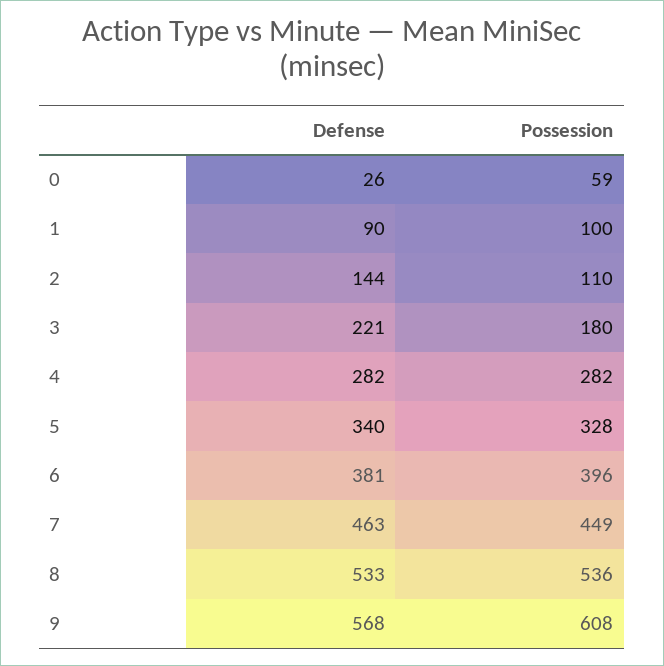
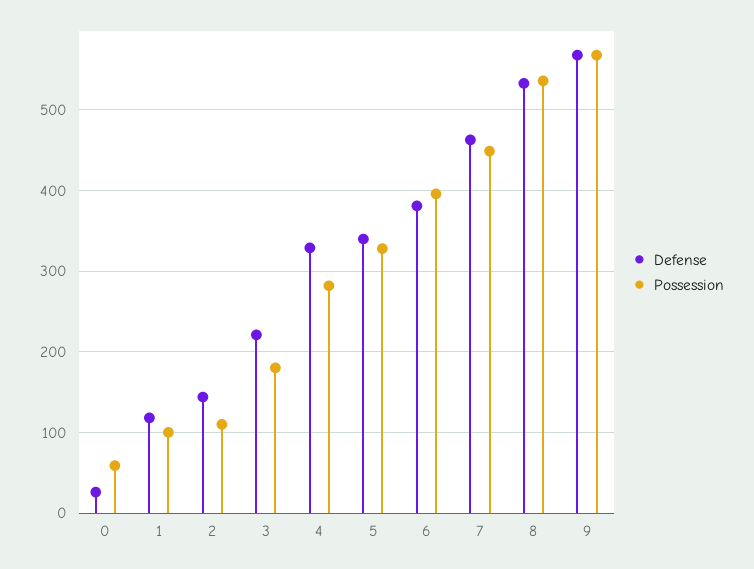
Defense, 1: 90 -> 120
Defense, 4: 282 -> 330
Possession, 9: 608 -> 570

